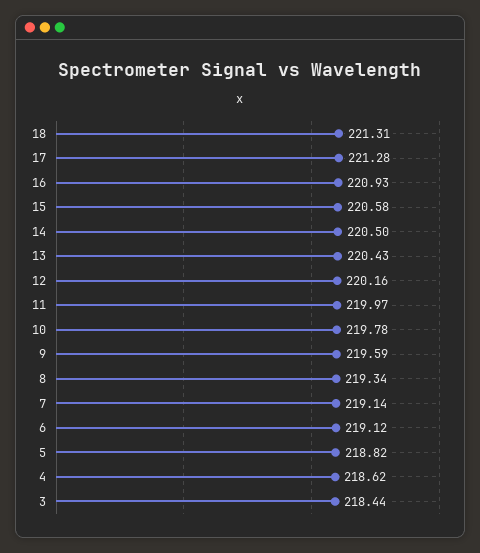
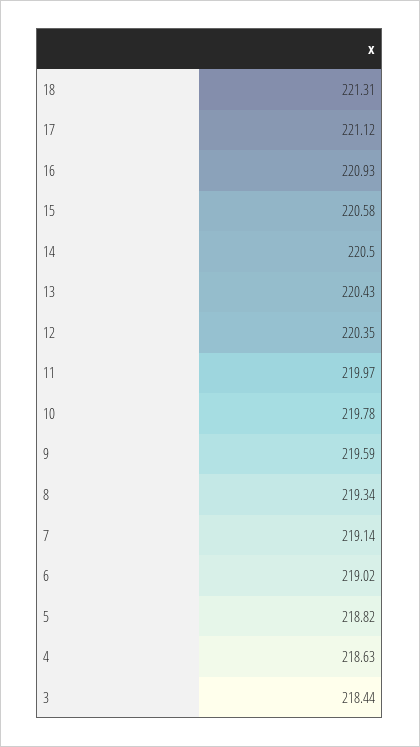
17: 221.28 -> 221.12
12: 220.16 -> 220.35
6: 219.12 -> 219.02
4: 218.62 -> 218.63

